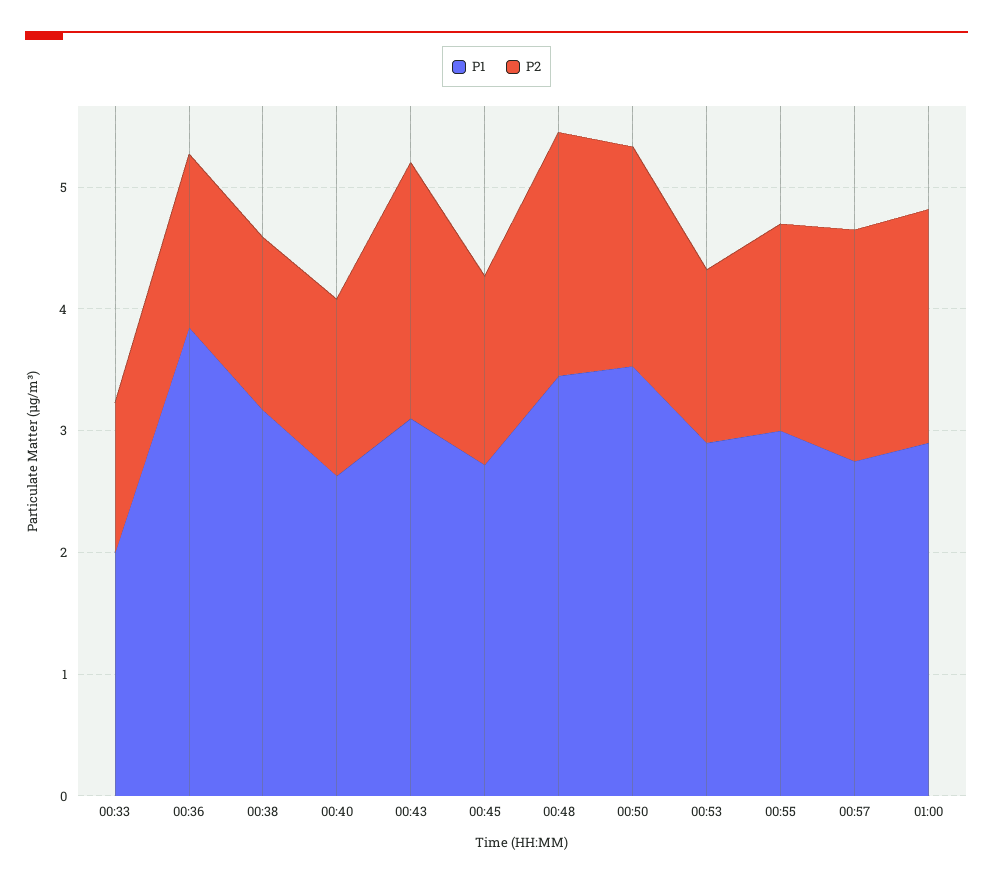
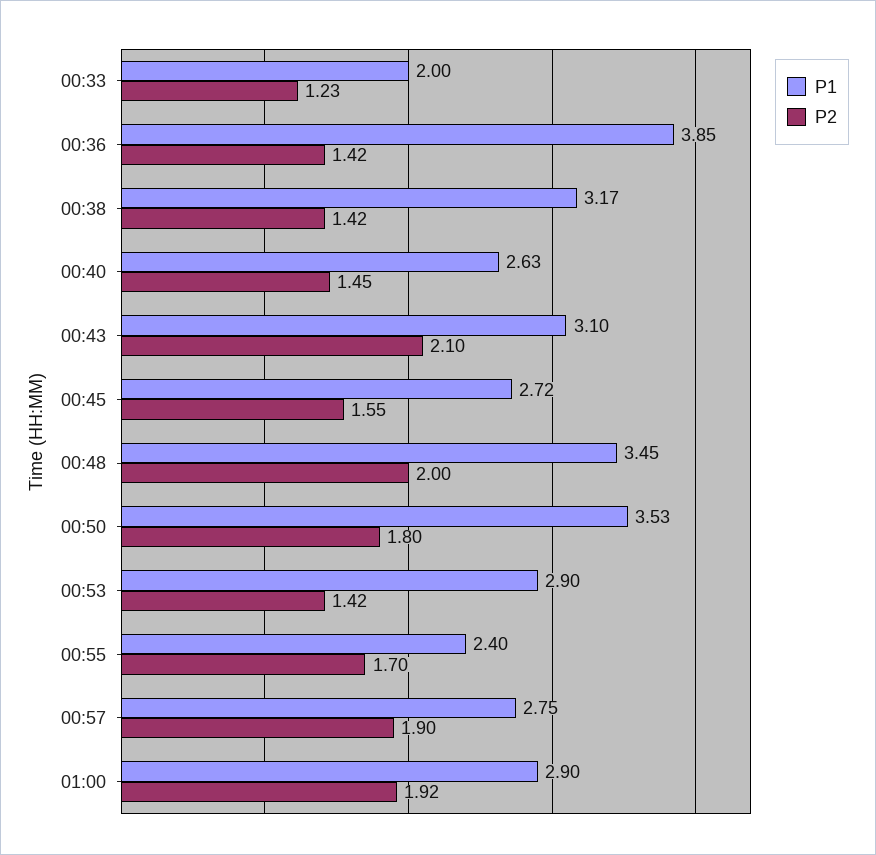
P1, 00:55: 3 -> 2.4

